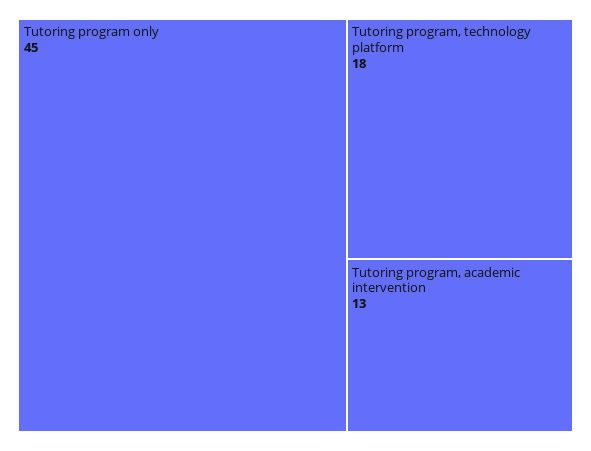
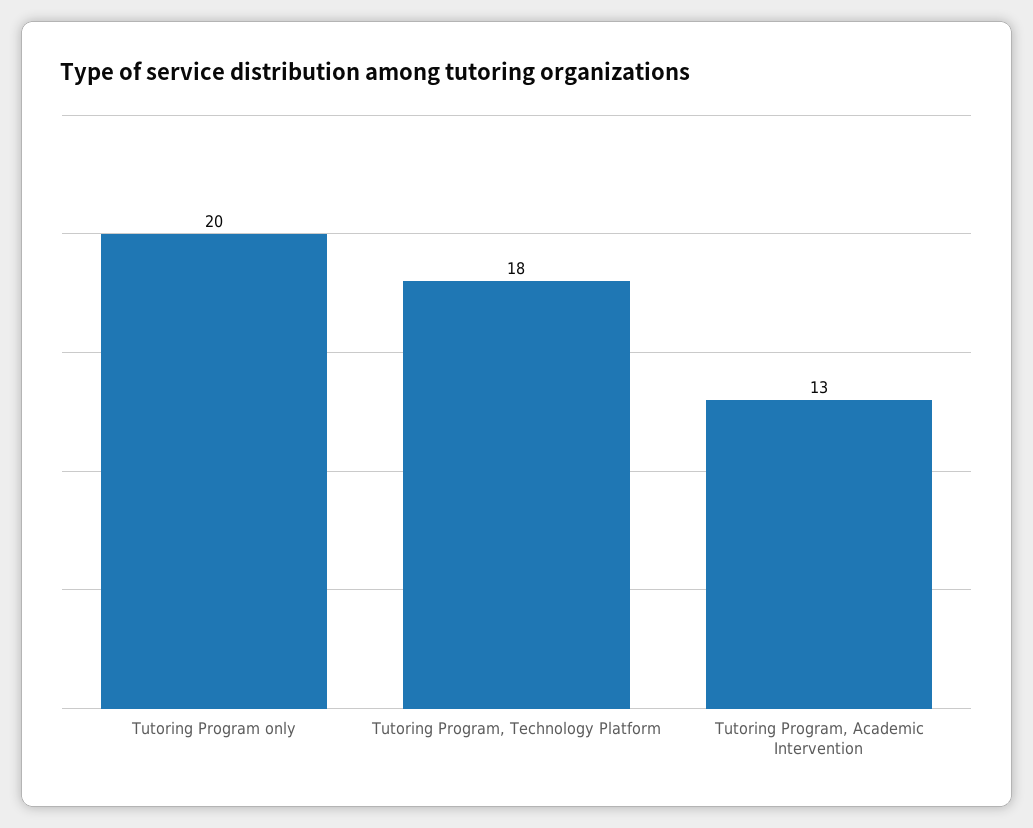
Tutoring program only: 45 -> 20

